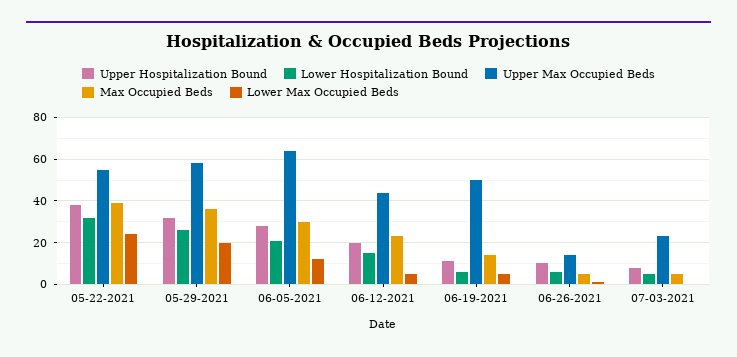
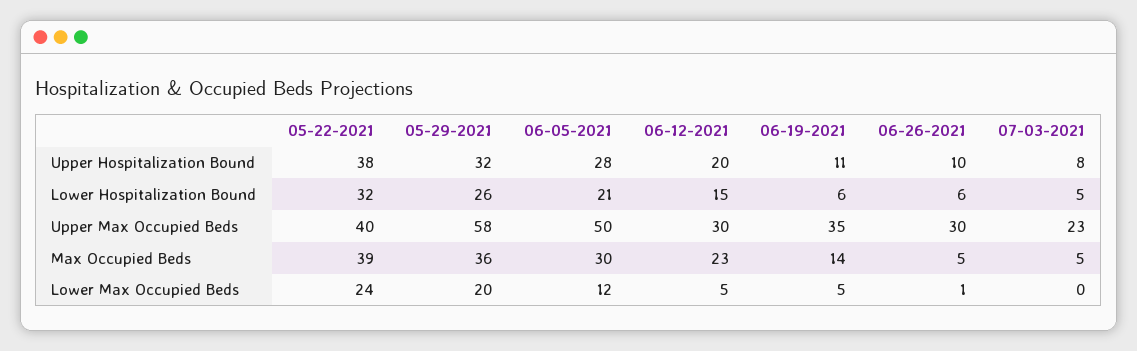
Upper Max Occupied Beds, 05-22-2021: 55 -> 40
Upper Max Occupied Beds, 06-05-2021: 65 -> 50
Upper Max Occupied Beds, 06-12-2021: 45 -> 30
Upper Max Occupied Beds, 06-19-2021: 50 -> 35
Upper Max Occupied Beds, 06-26-2021: 15 -> 30

